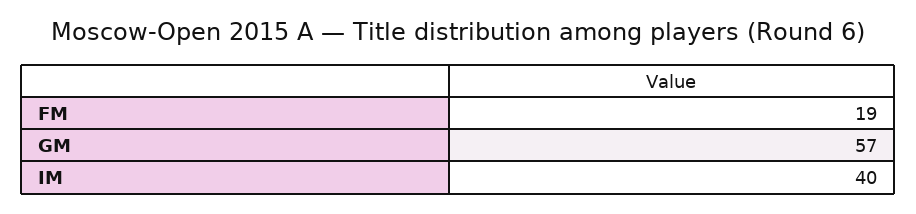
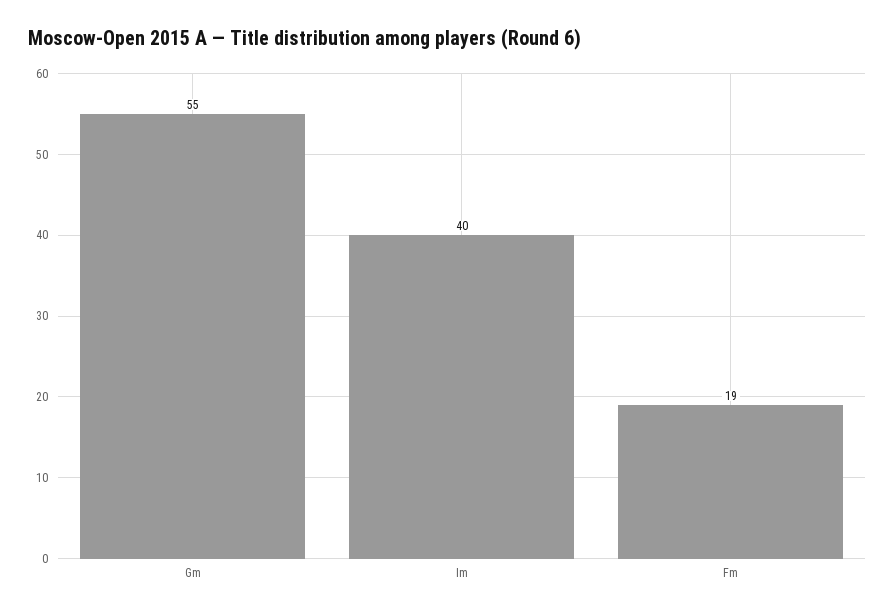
GM: 57 -> 55

